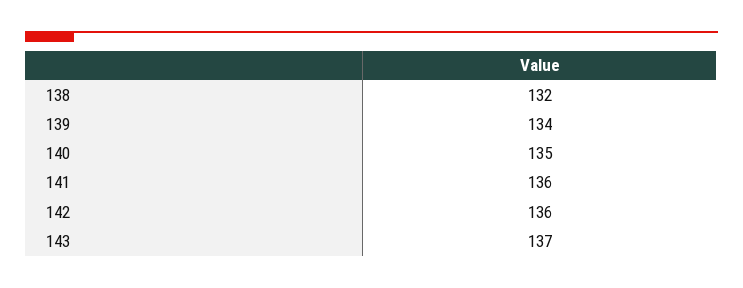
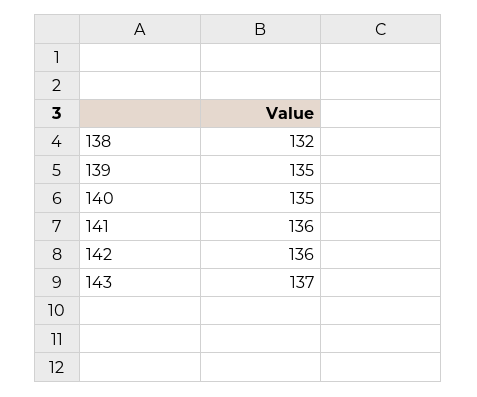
139: 134 -> 135

